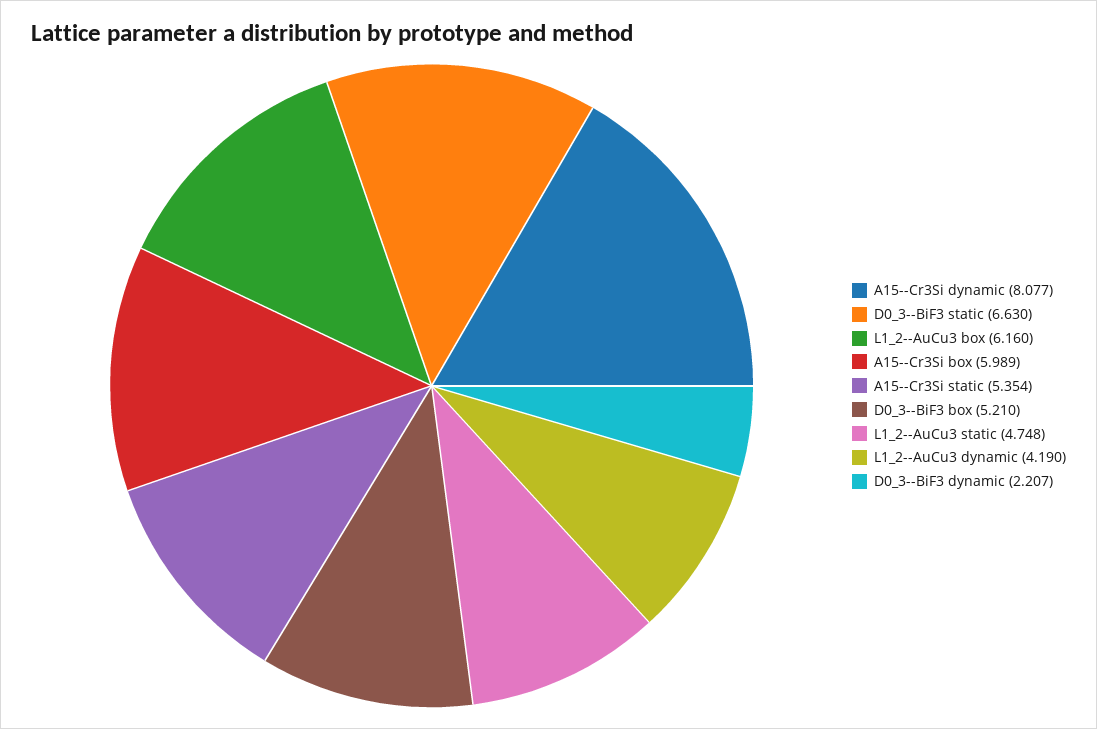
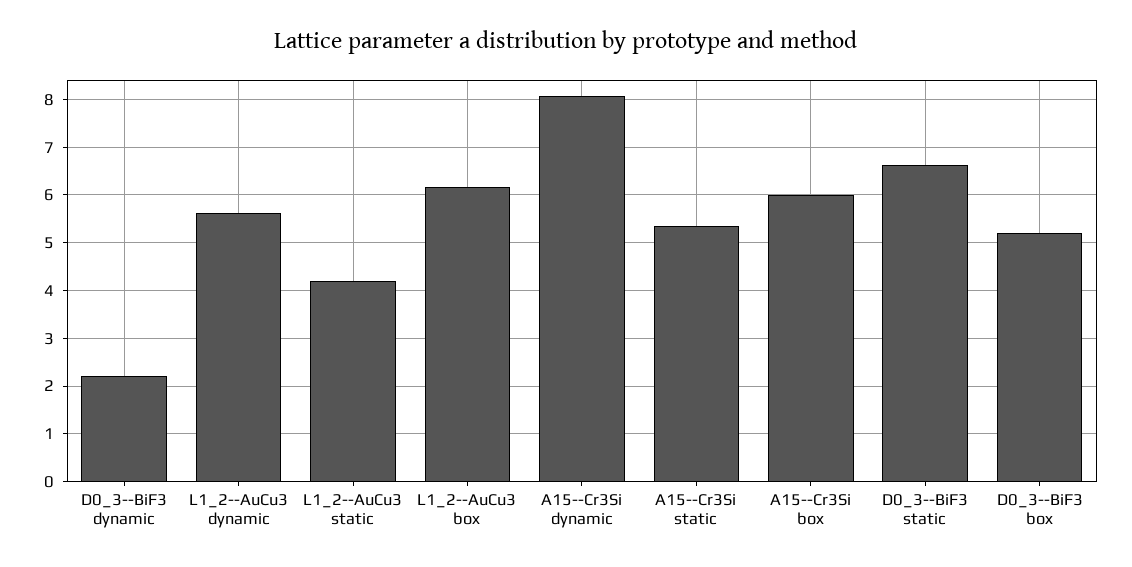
L1_2--AuCu3 static: 4.748 -> 4.2
L1_2--AuCu3 dynamic: 4.19 -> 5.6

